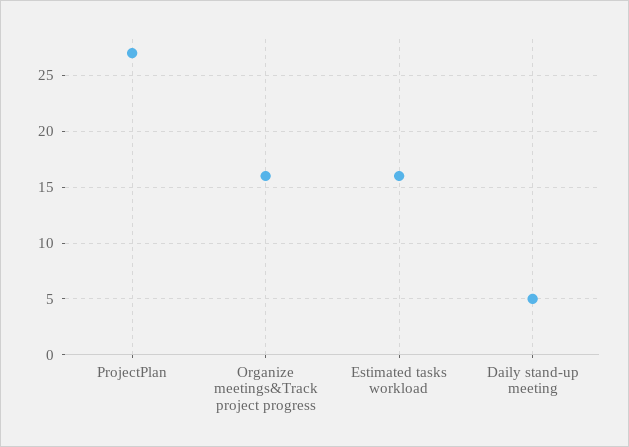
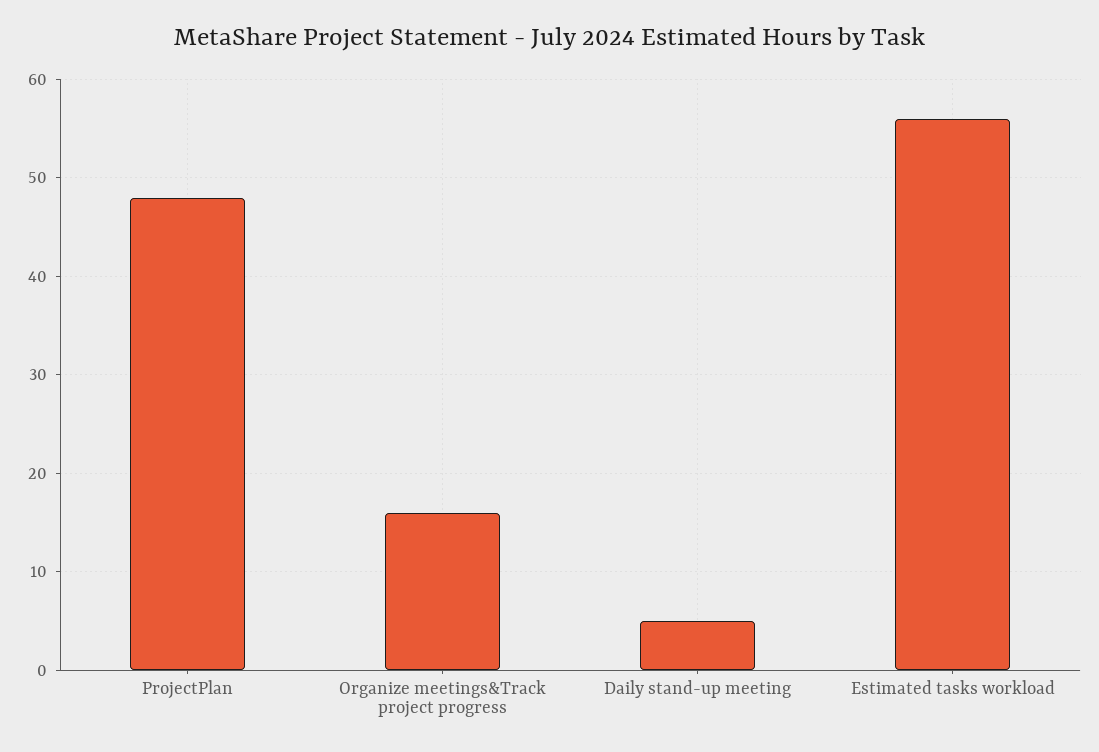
ProjectPlan: 27 -> 48
Estimated tasks workload: 16 -> 56

